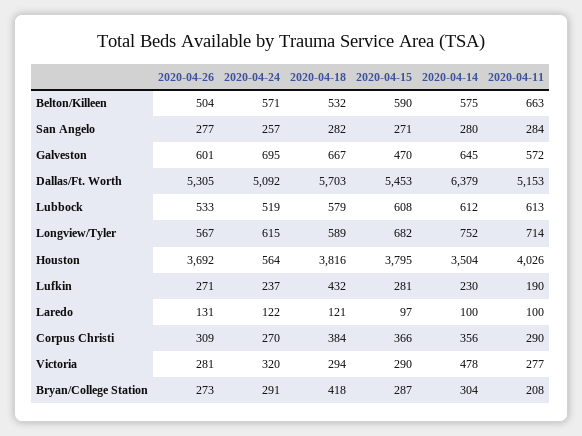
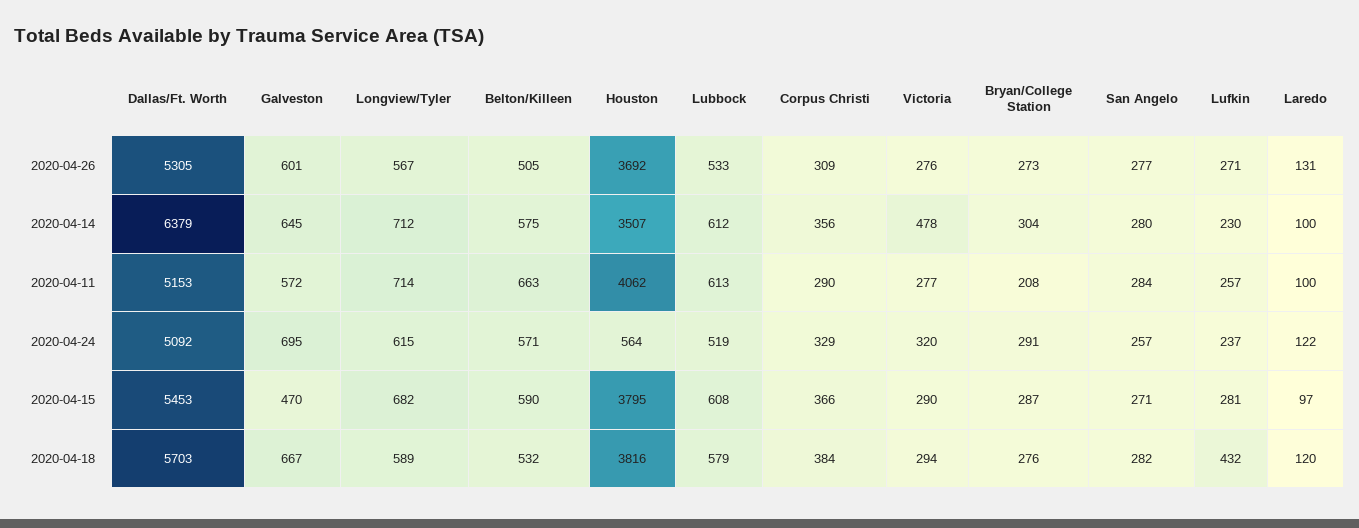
2020-04-26, Belton/Killeen: 504 -> 505
2020-04-14, Longview/Tyler: 752 -> 712
2020-04-14, Houston: 3504 -> 3507
2020-04-11, Houston: 4026 -> 4062
2020-04-11, Lufkin: 190 -> 257
2020-04-18, Laredo: 121 -> 120
2020-04-24, Corpus Christi: 270 -> 329
2020-04-26, Victoria: 281 -> 276
2020-04-18, Bryan/College Station: 418 -> 276

